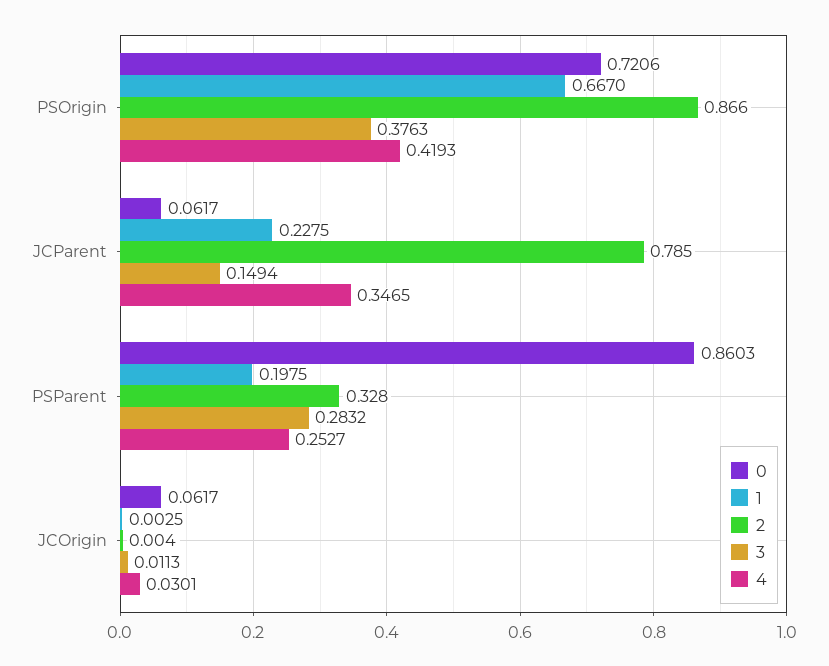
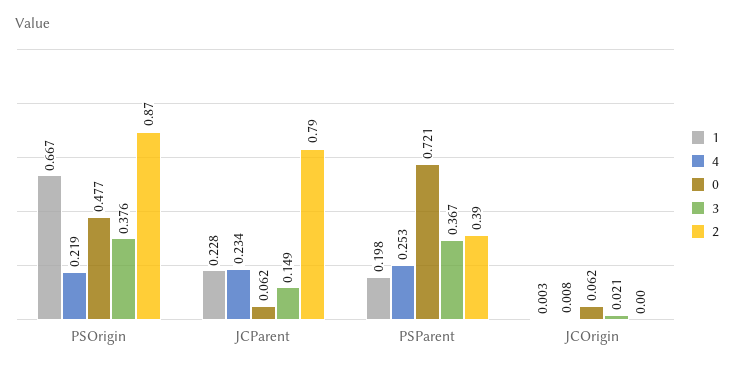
0, PSOrigin: 0.7206 -> 0.477
4, PSOrigin: 0.4193 -> 0.219
4, JCParent: 0.3465 -> 0.234
0, PSParent: 0.8603 -> 0.721
2, PSParent: 0.328 -> 0.39
3, PSParent: 0.2832 -> 0.367
3, JCOrigin: 0.0113 -> 0.021
4, JCOrigin: 0.0301 -> 0.008

